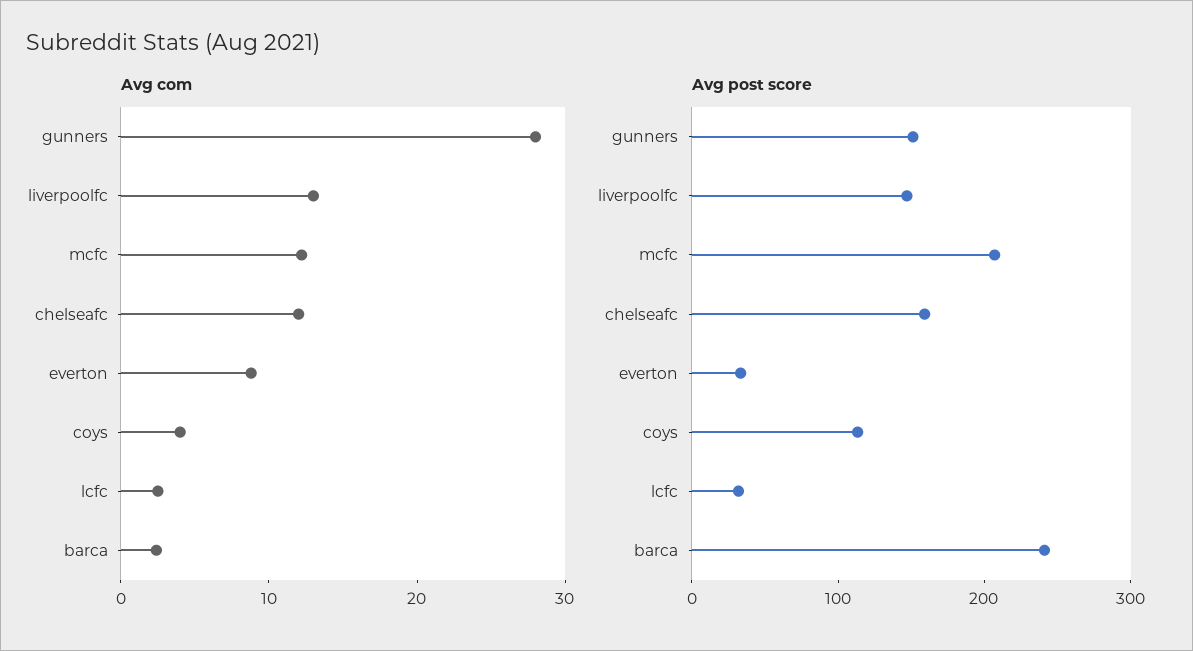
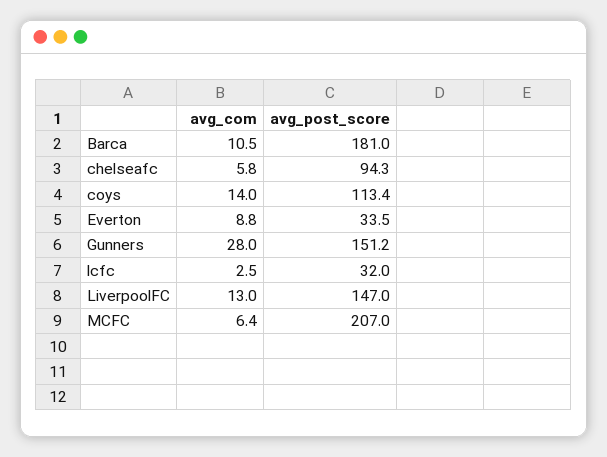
Avg com, mcfc: 12 -> 6.4
Avg com, chelseafc: 12 -> 5.8
Avg com, coys: 4 -> 14
Avg com, barca: 2 -> 10.5
Avg post score, chelseafc: 160 -> 94.3
Avg post score, barca: 240 -> 181

